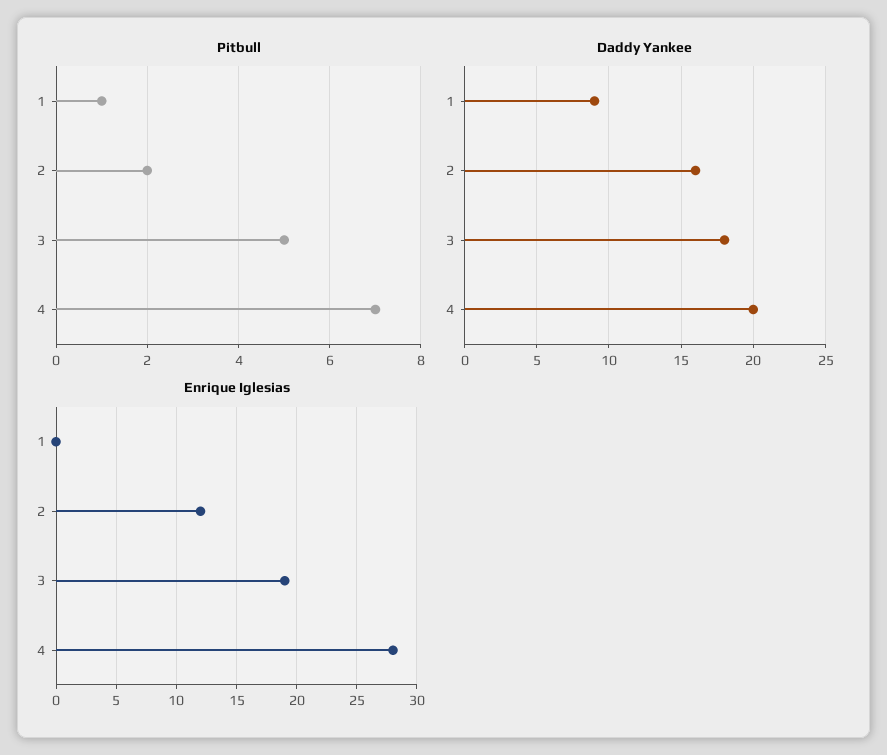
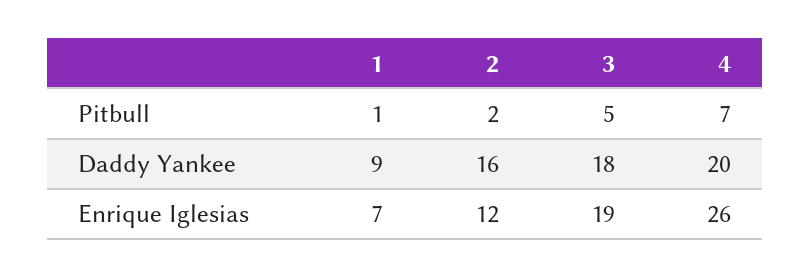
Enrique Iglesias, 1: 0 -> 7
Enrique Iglesias, 4: 28 -> 26

